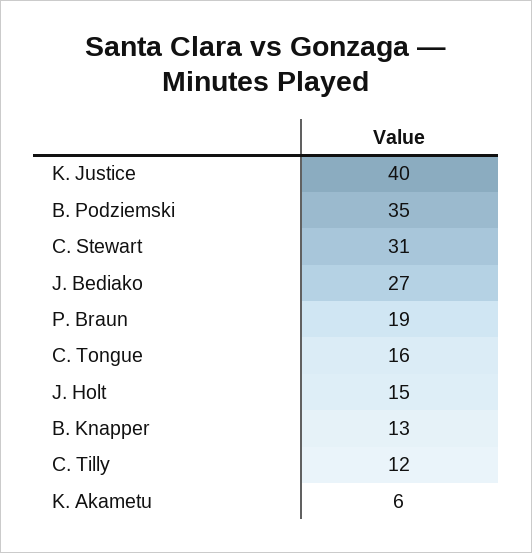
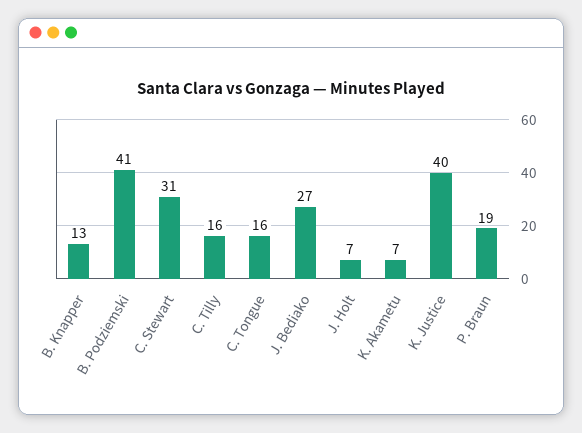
B. Podziemski: 35 -> 41
J. Holt: 15 -> 7
C. Tilly: 12 -> 16
K. Akametu: 6 -> 7

